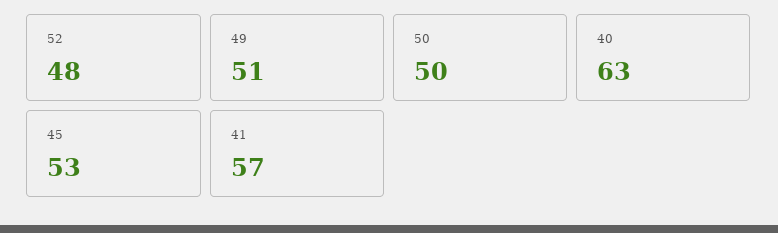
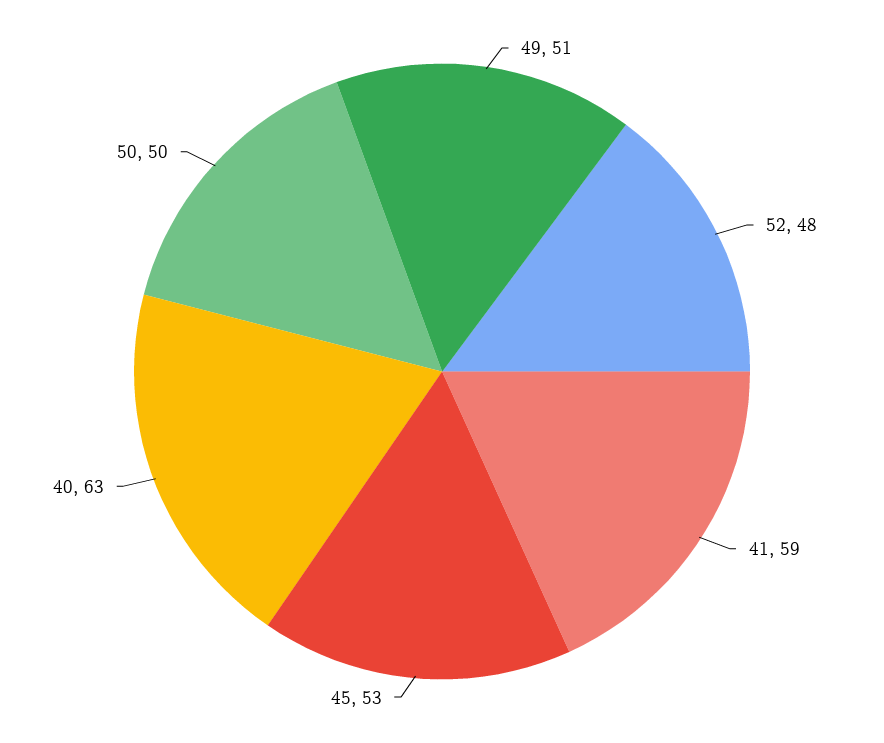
41: 57 -> 59

